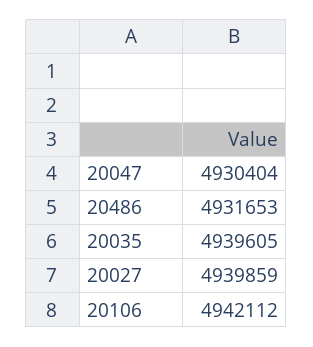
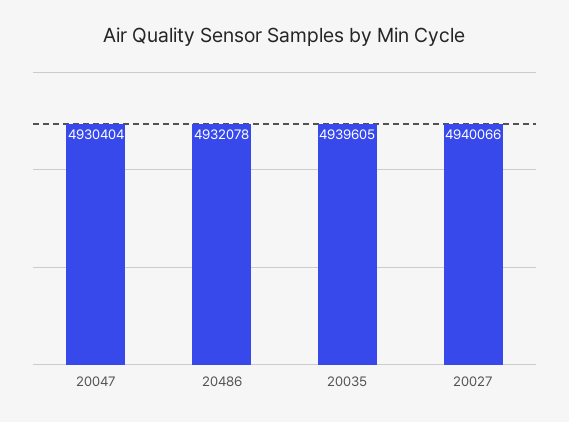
20486: 4931653 -> 4932078
20027: 4939859 -> 4940066
20106: 4942112 -> none

